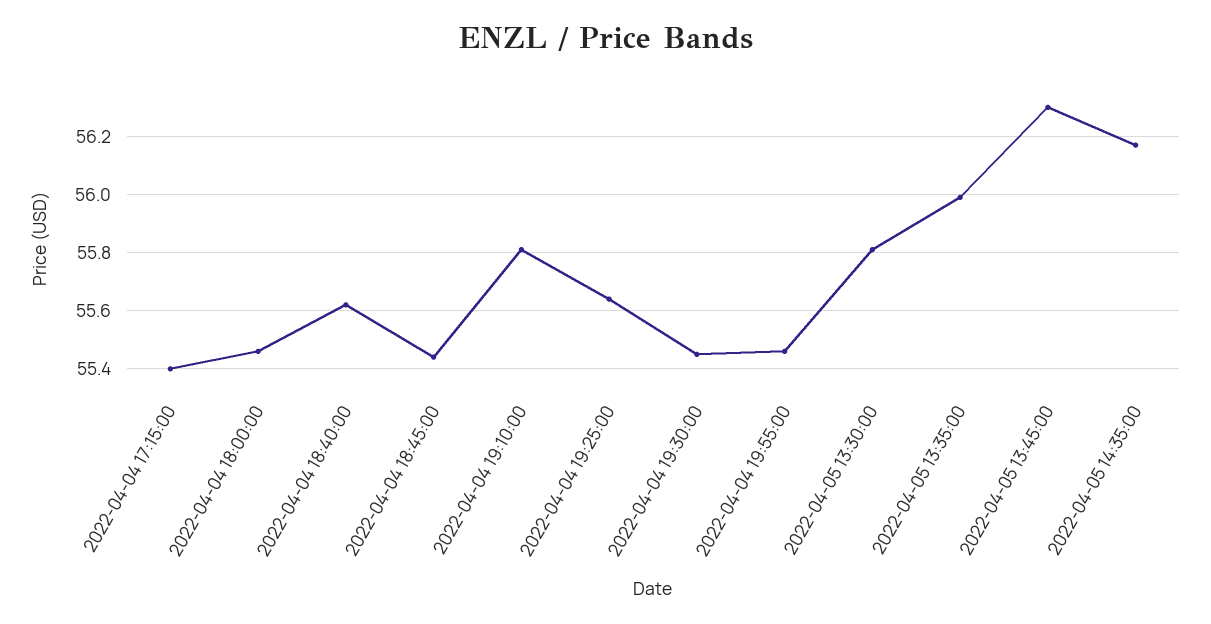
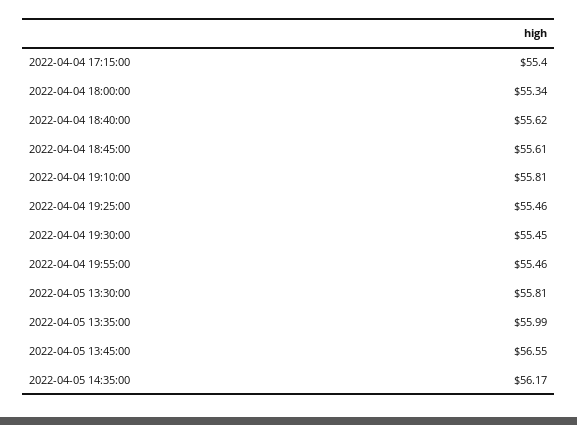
2022-04-04 18:00:00: 55.45 -> 55.34
2022-04-04 18:45:00: 55.45 -> 55.61
2022-04-04 19:25:00: 55.65 -> 55.46
2022-04-05 13:45:00: 56.3 -> 56.55

